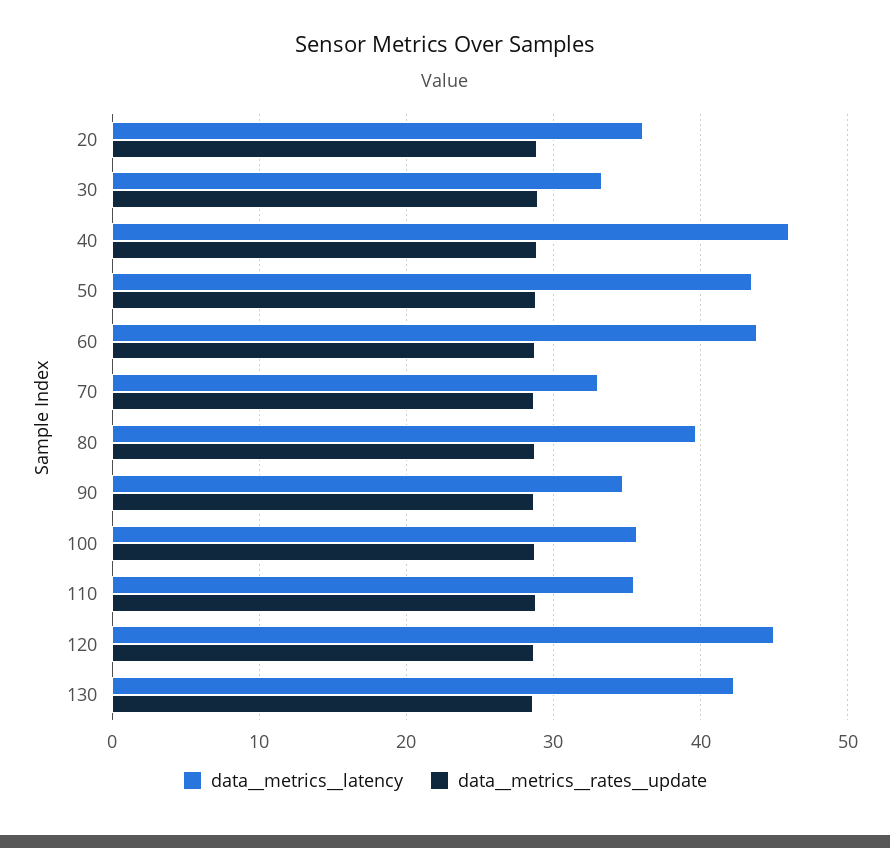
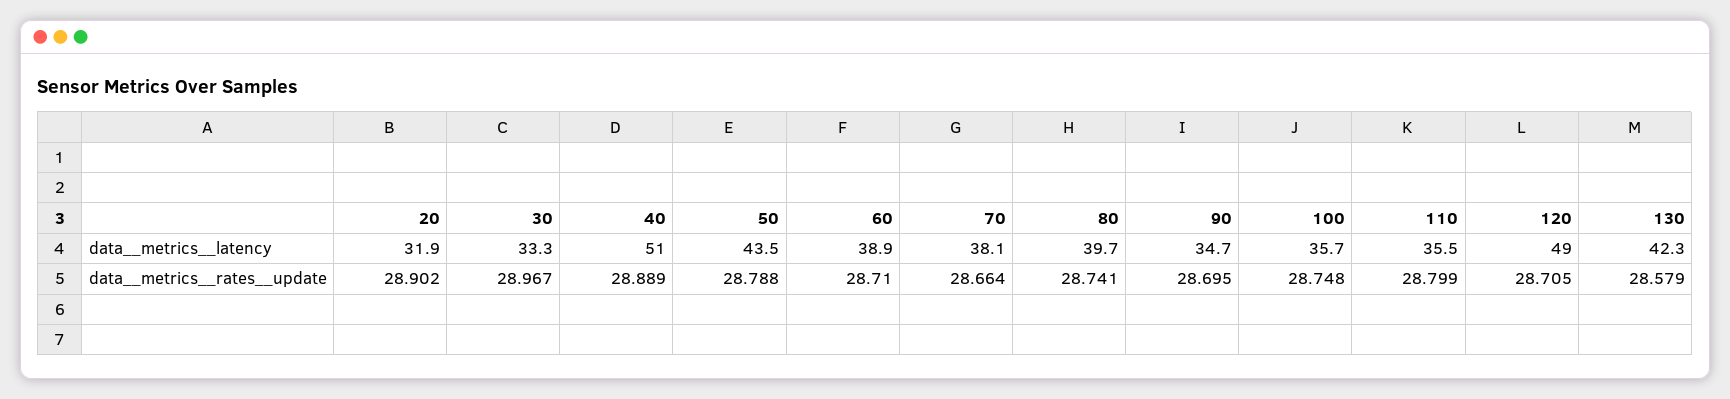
data__metrics__latency, 20: 36 -> 31.9
data__metrics__latency, 40: 46 -> 51
data__metrics__latency, 60: 44 -> 38.9
data__metrics__latency, 70: 33 -> 38.1
data__metrics__latency, 120: 45 -> 49

